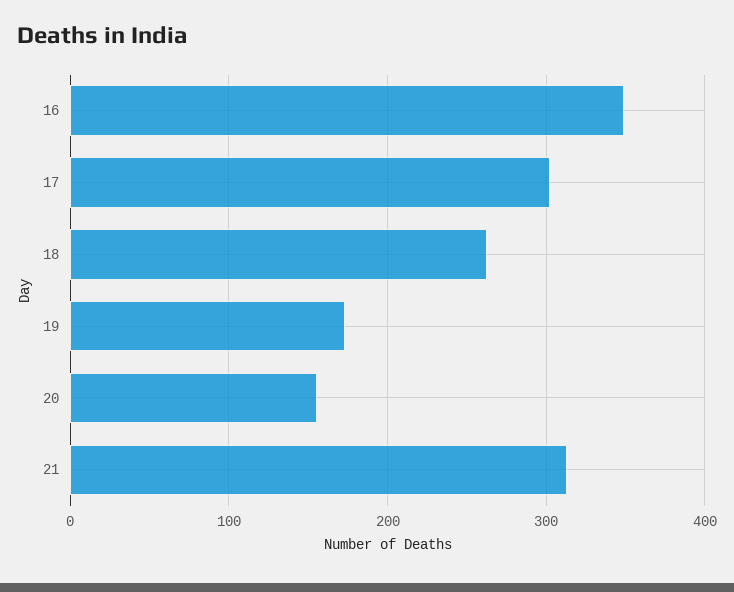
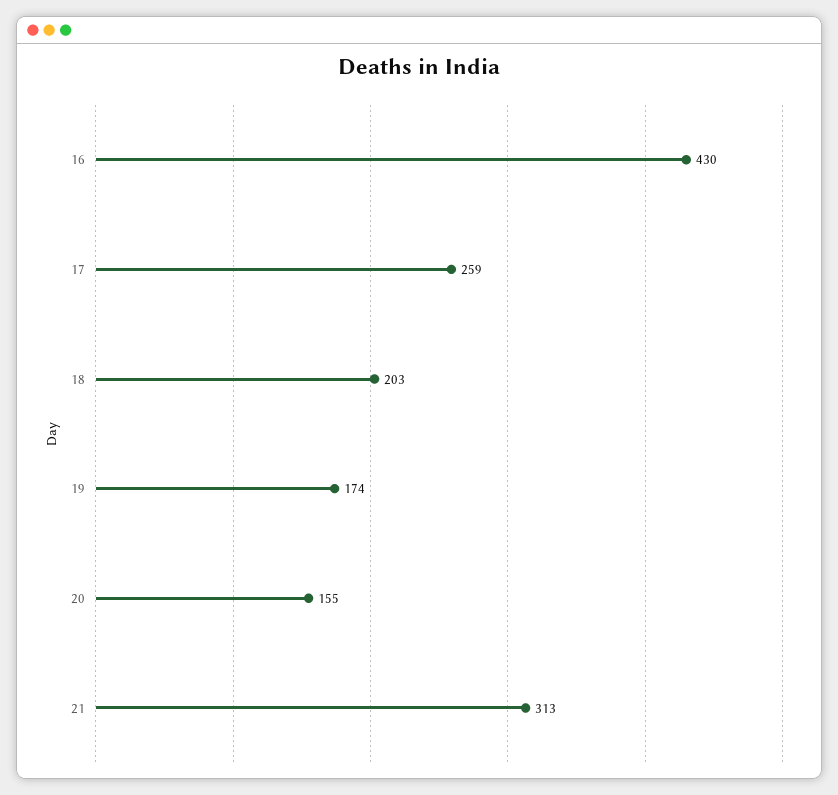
16: 350 -> 430
17: 300 -> 259
18: 260 -> 203

